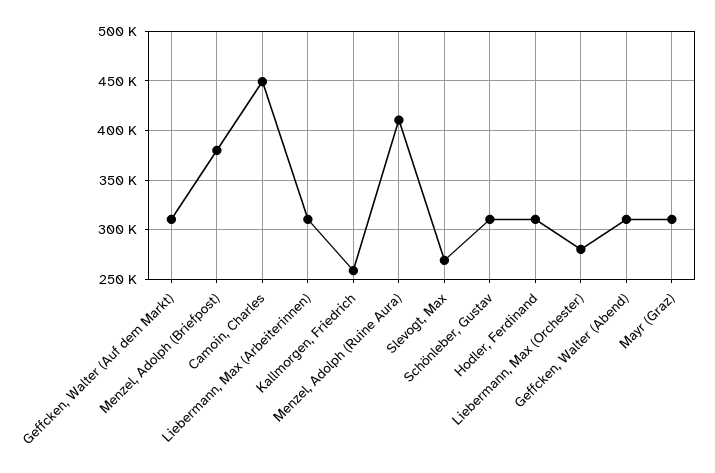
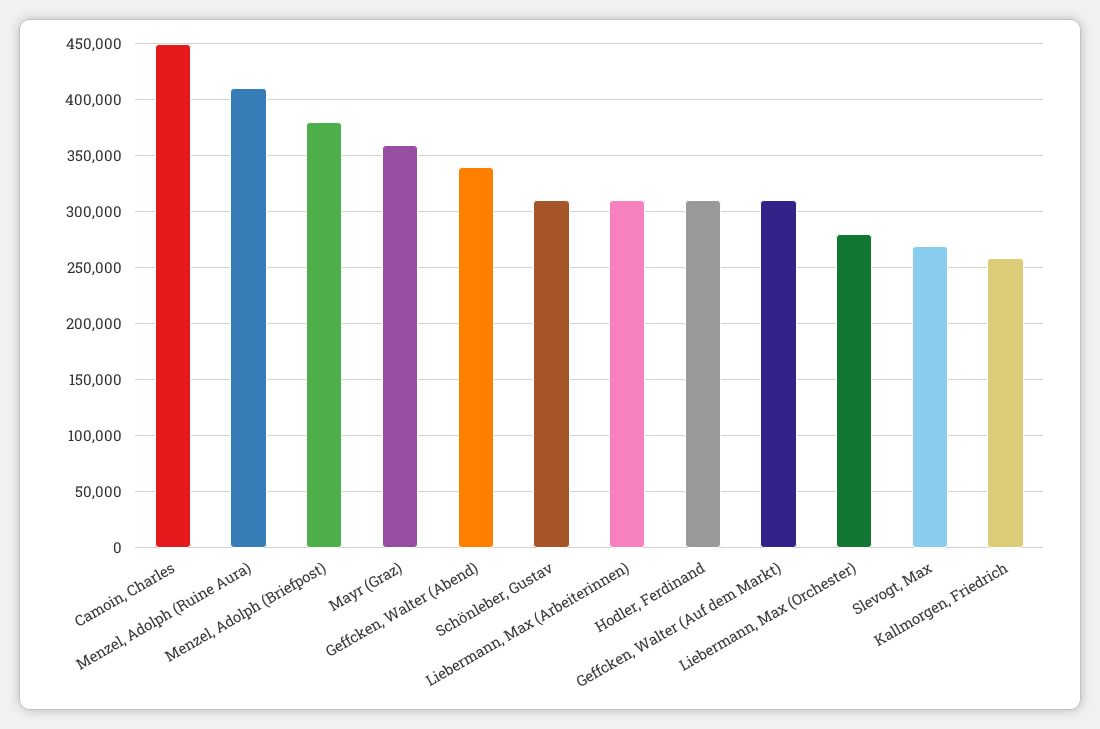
Geffcken, Walter (Abend): 310000 -> 340000
Mayr (Graz): 310000 -> 360000

